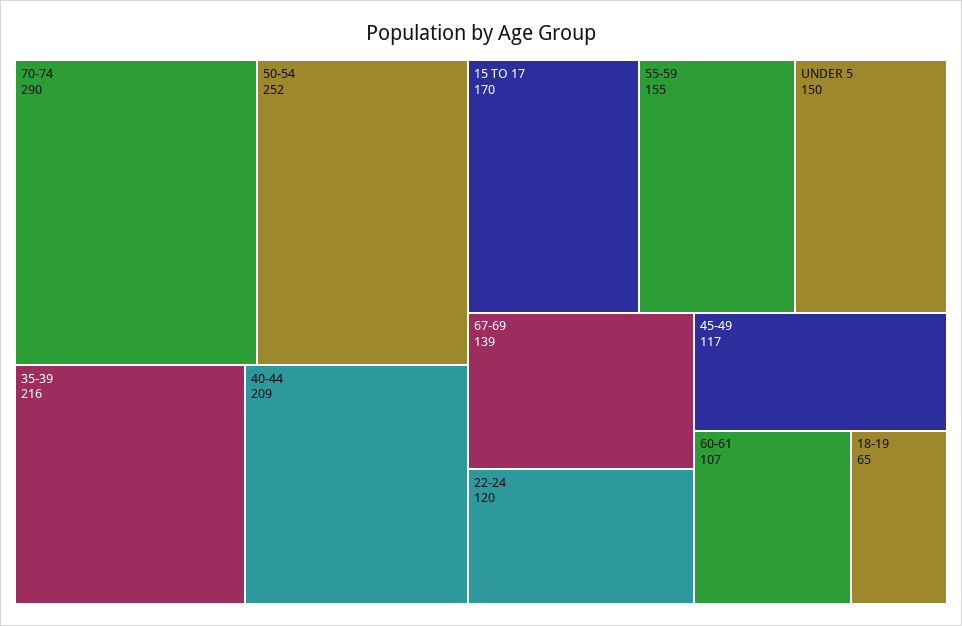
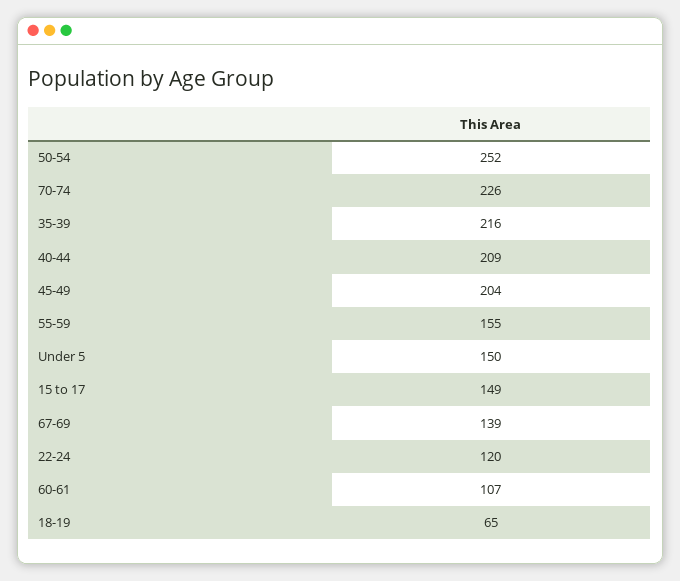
70-74: 290 -> 226
15 TO 17: 170 -> 149
45-49: 117 -> 204

